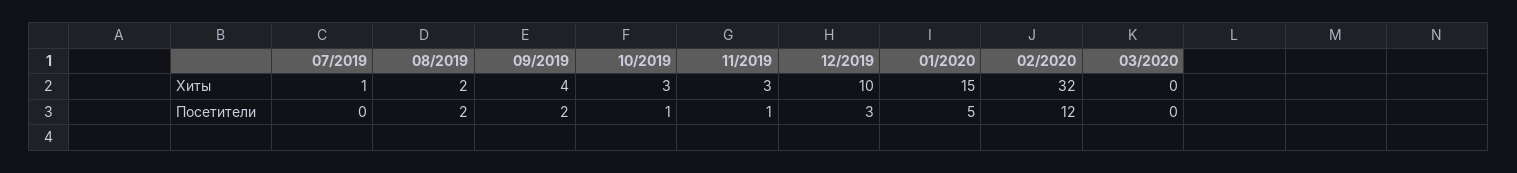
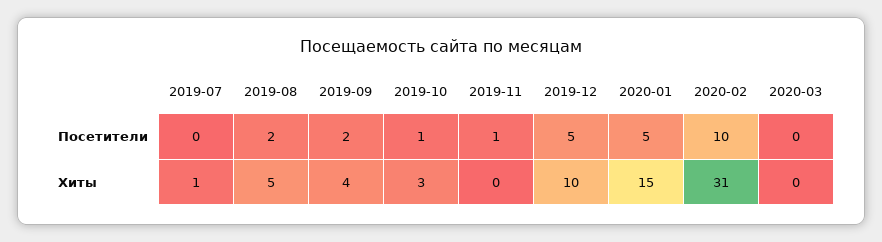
08/2019, Хиты: 2 -> 5
11/2019, Хиты: 3 -> 0
02/2020, Хиты: 32 -> 31
12/2019, Посетители: 3 -> 5
02/2020, Посетители: 12 -> 10

